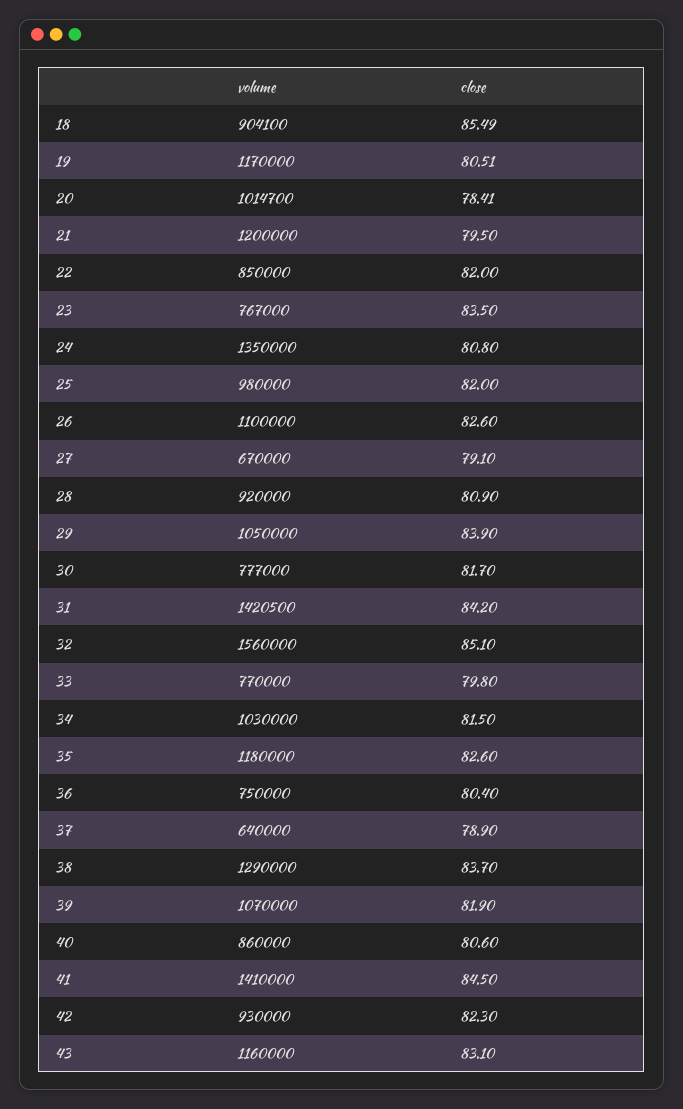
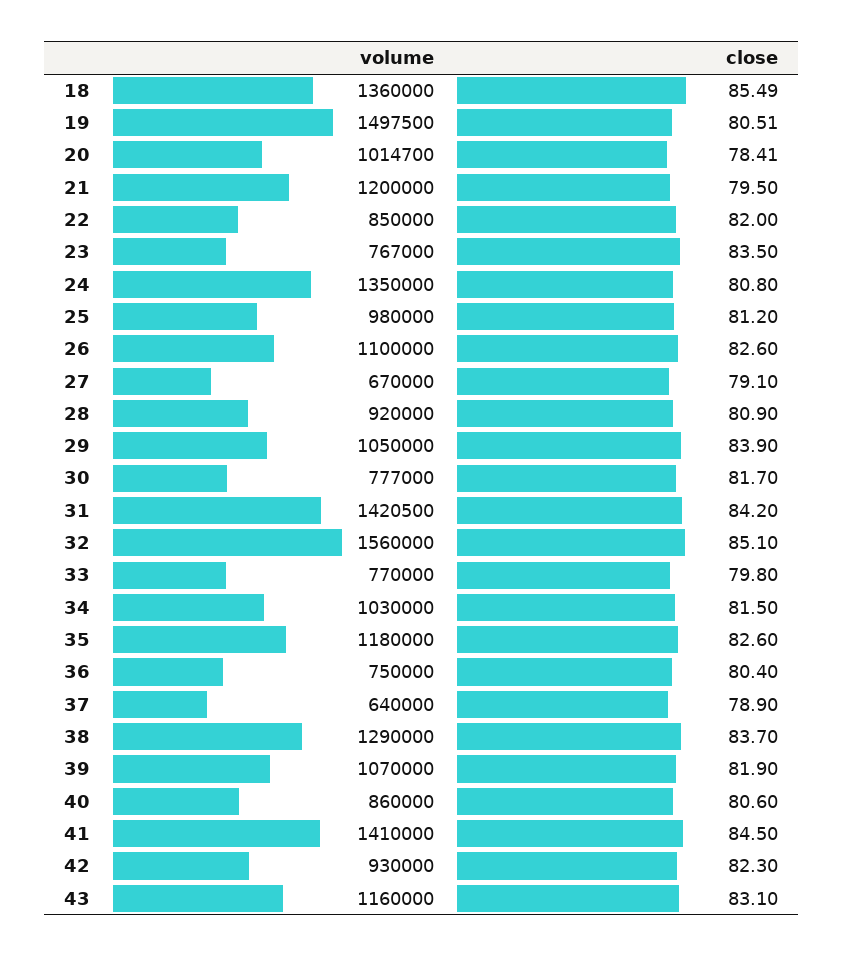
volume, 18: 904100 -> 1360000
volume, 19: 1170000 -> 1497500
close, 25: 82 -> 81.2

